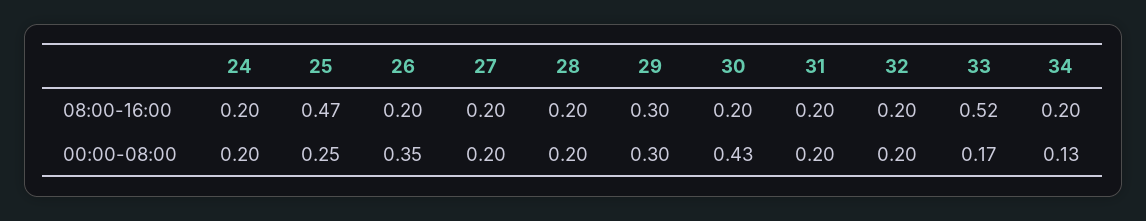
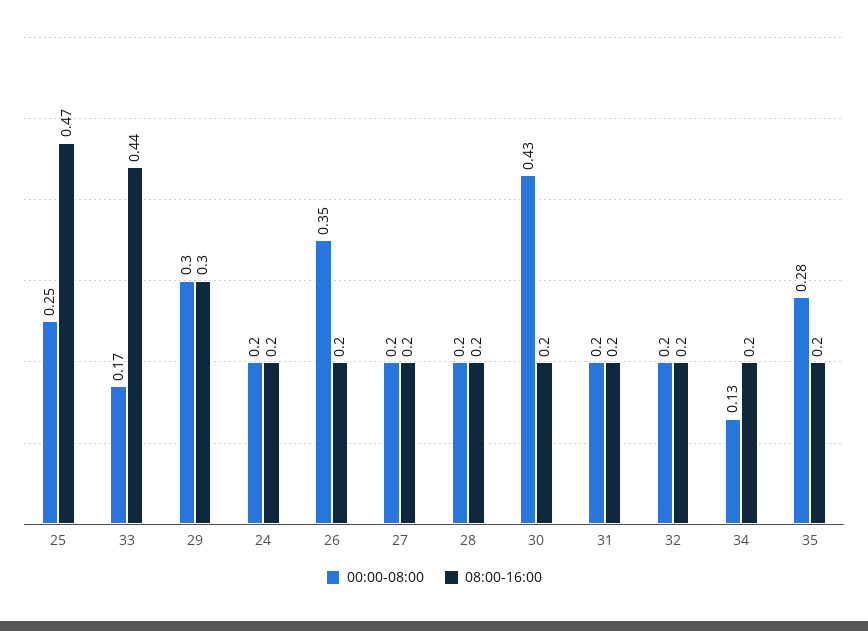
08:00-16:00, 33: 0.52 -> 0.44
00:00-08:00, 35: none -> 0.28
08:00-16:00, 35: none -> 0.2

